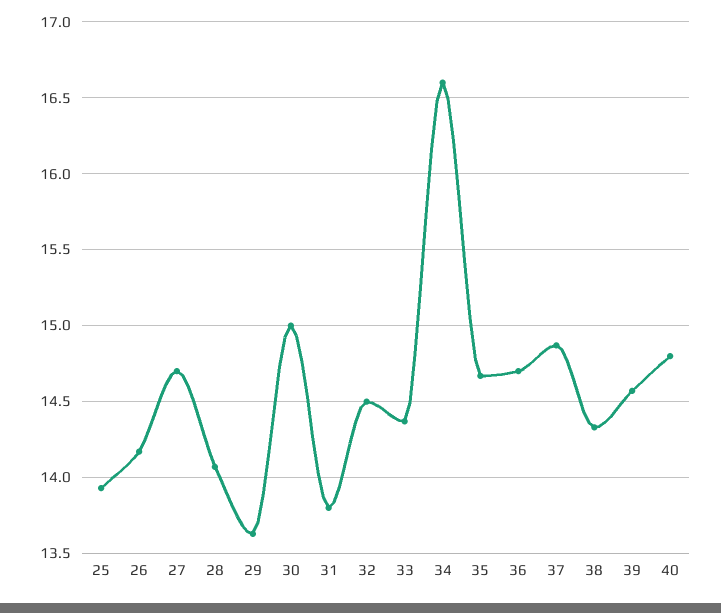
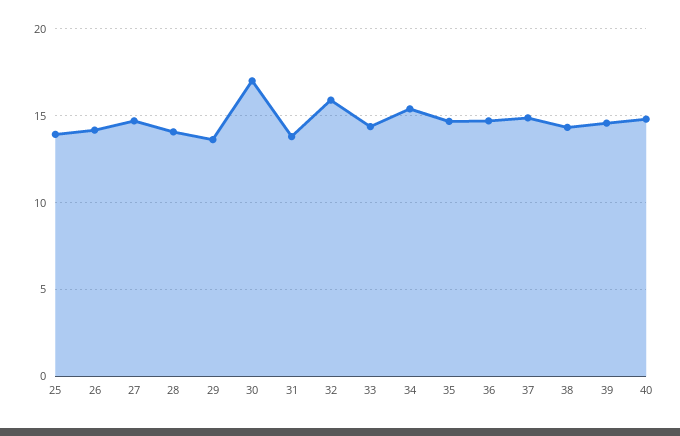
30: 15 -> 17
32: 14.5 -> 16
34: 16.6 -> 15.5

